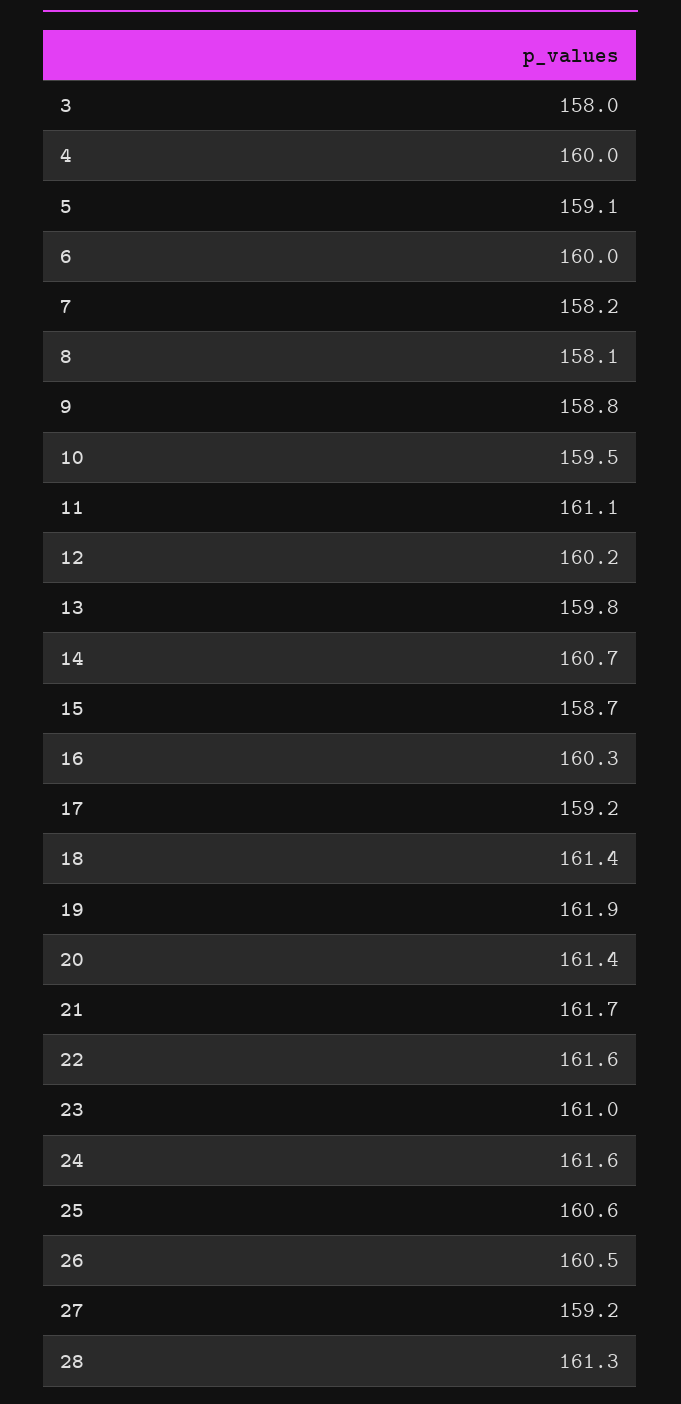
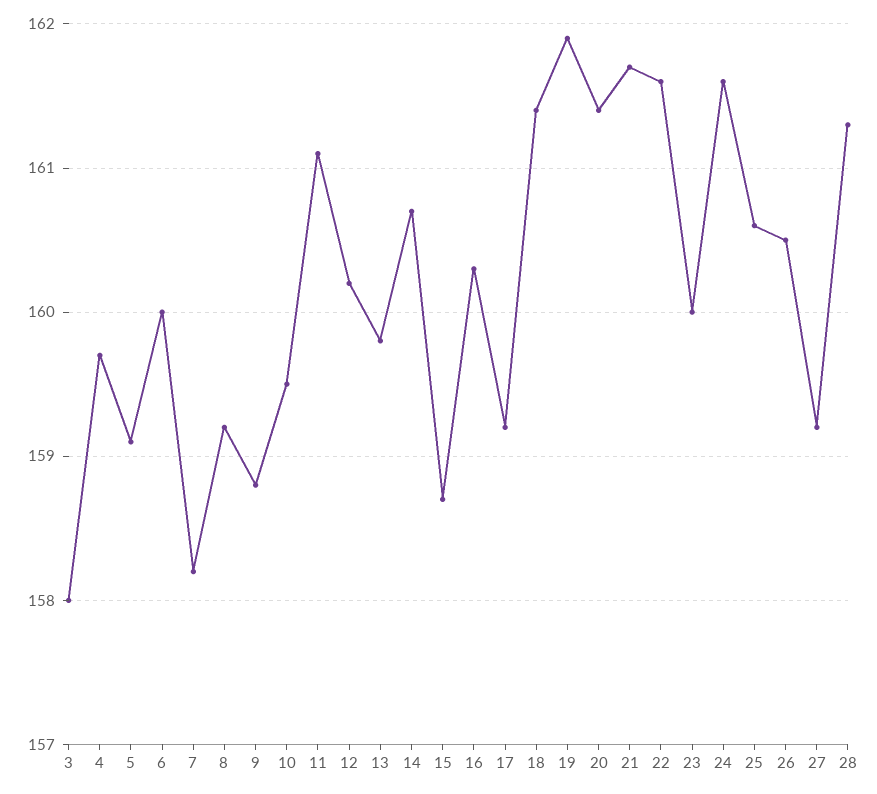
4: 160 -> 159.7
8: 158.1 -> 159.2
23: 161 -> 160

